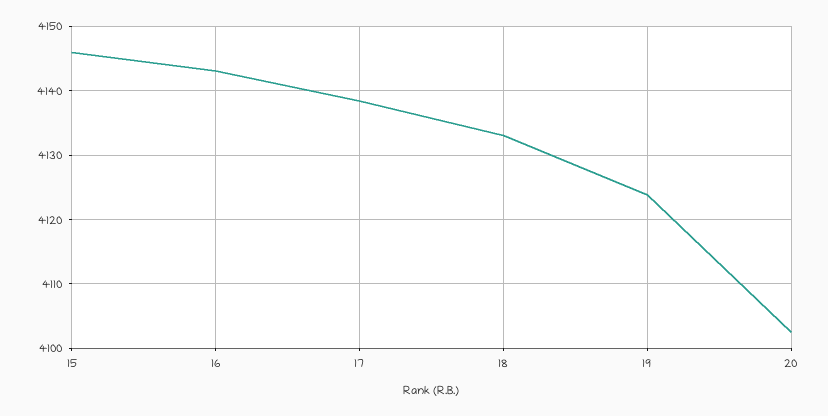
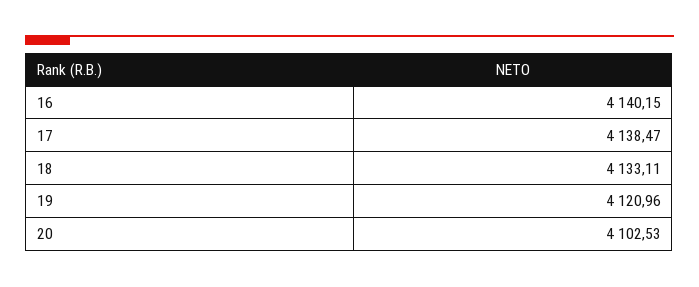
15: 4146 -> none
16: 4143 -> 4140.15
19: 4124 -> 4120.96

